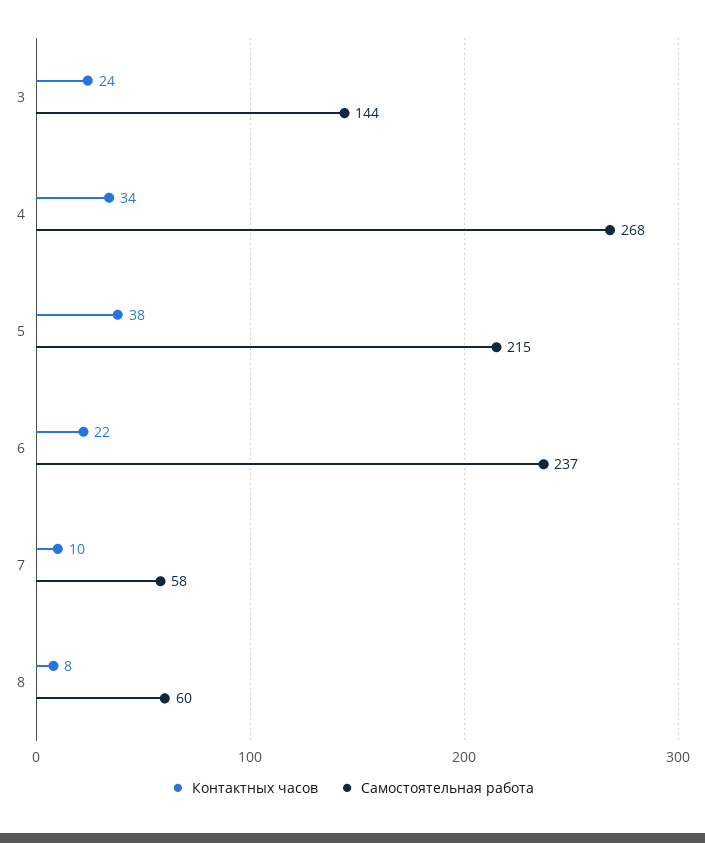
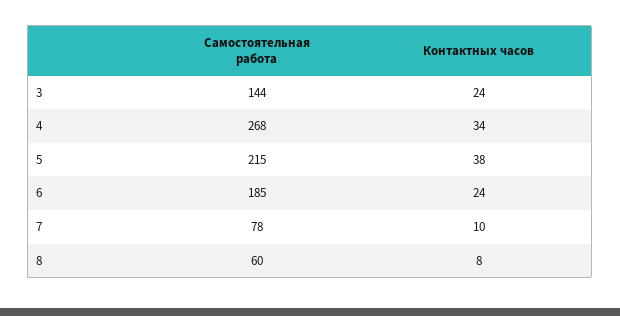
Контактных часов, 6: 22 -> 24
Самостоятельная работа, 6: 237 -> 185
Самостоятельная работа, 7: 58 -> 78

